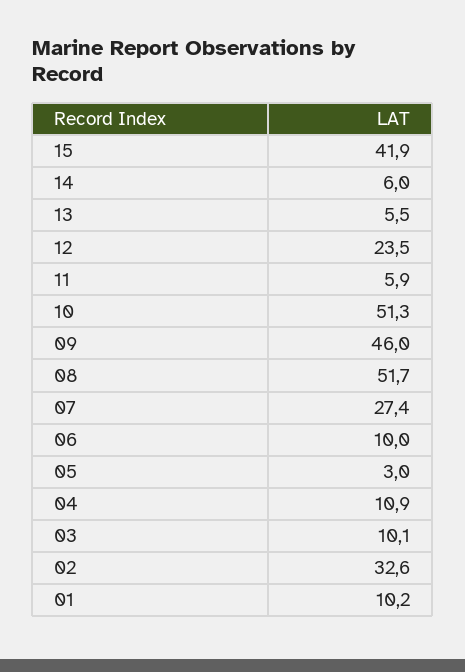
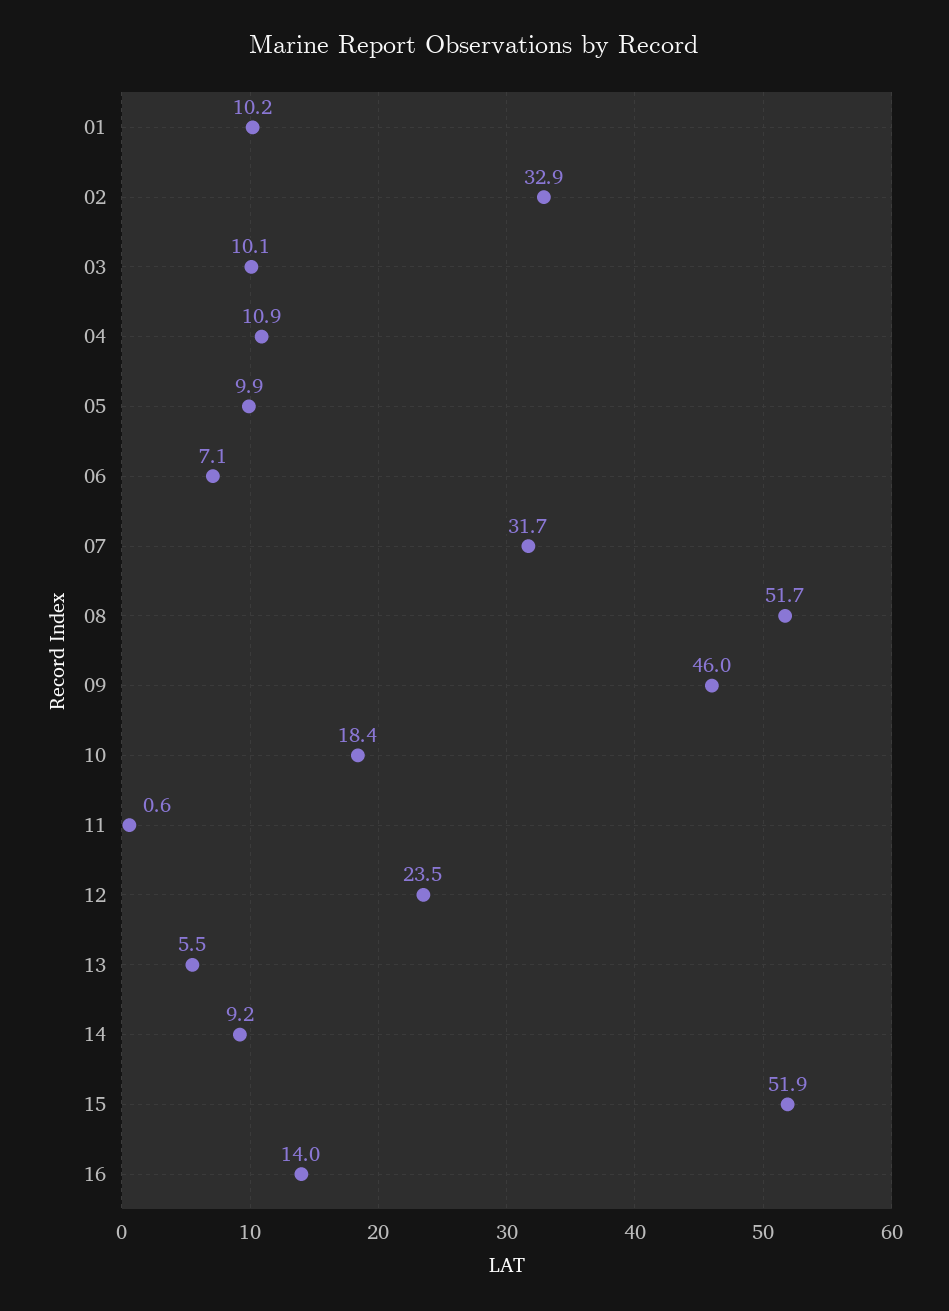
15: 41.9 -> 51.9
14: 6 -> 9.2
11: 5.9 -> 0.6
10: 51.3 -> 18.4
07: 27.4 -> 31.7
06: 10 -> 7.1
05: 3 -> 9.9
02: 32.6 -> 32.9
16: none -> 14

